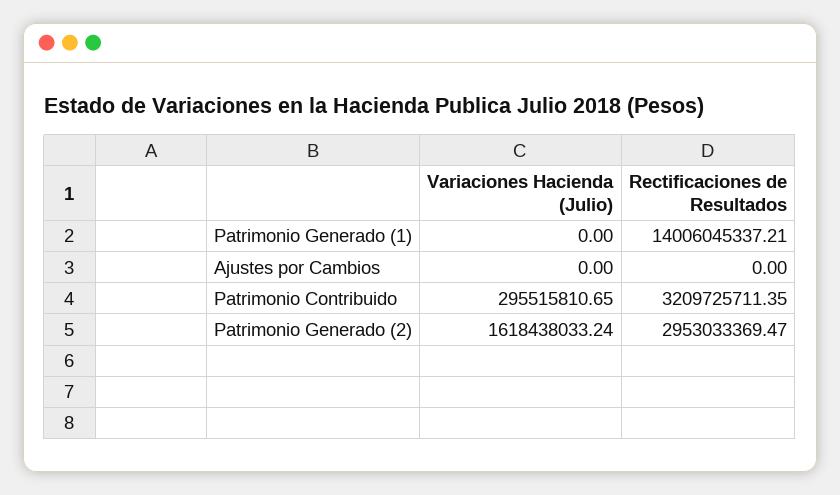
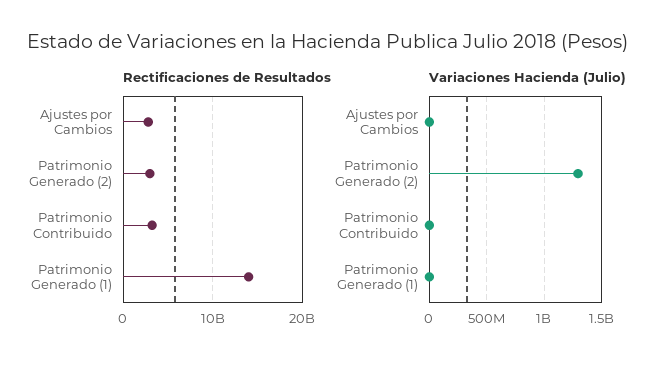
Rectificaciones de Resultados, Ajustes por Cambios: 0 -> 3000000000
Variaciones Hacienda (Julio), Patrimonio Contribuido: 295515810.65 -> 0
Variaciones Hacienda (Julio), Patrimonio Generado (2): 1618438033.24 -> 1300000000

